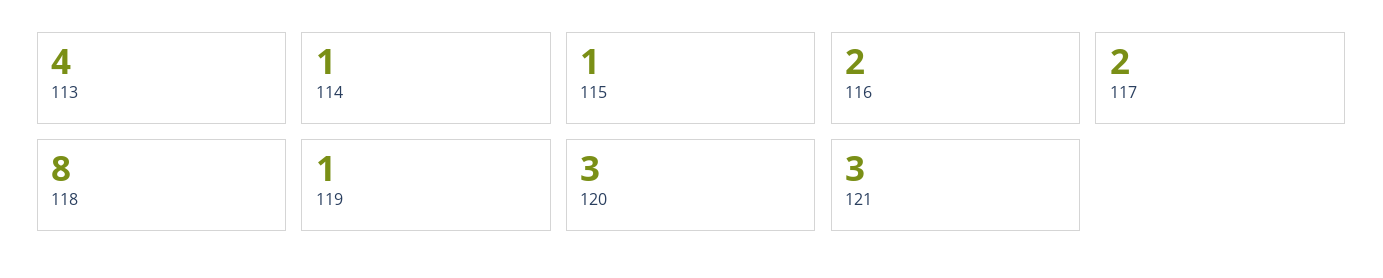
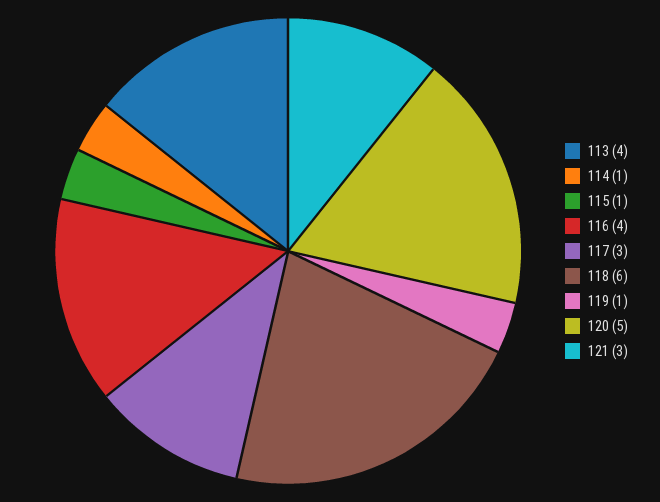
116: 2 -> 4
117: 2 -> 3
118: 8 -> 6
120: 3 -> 5

